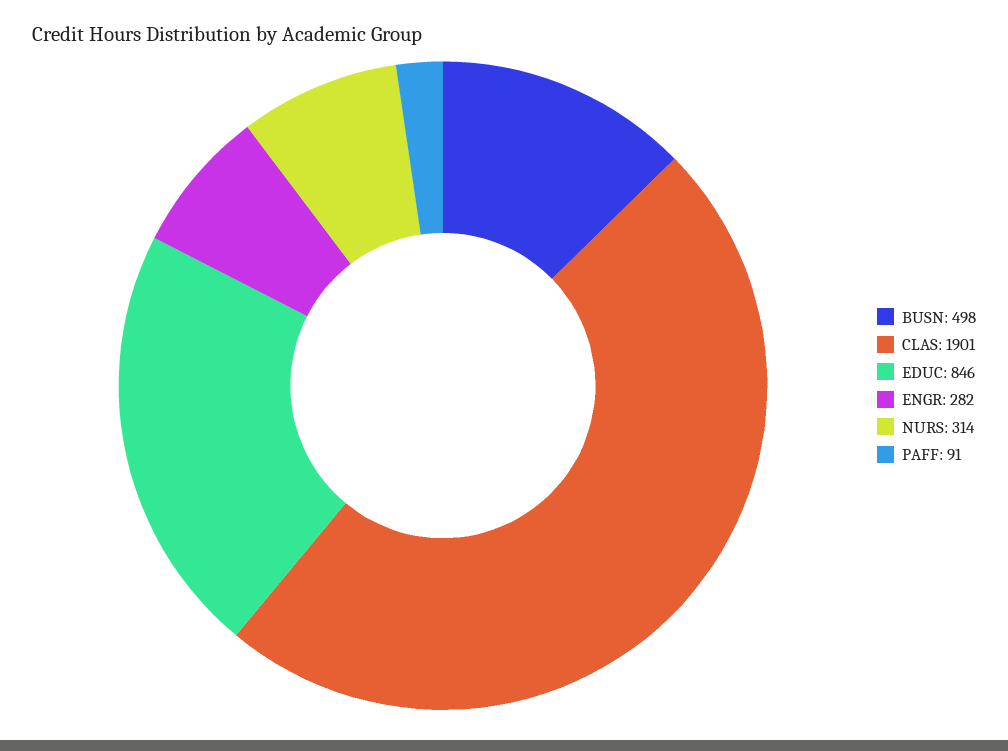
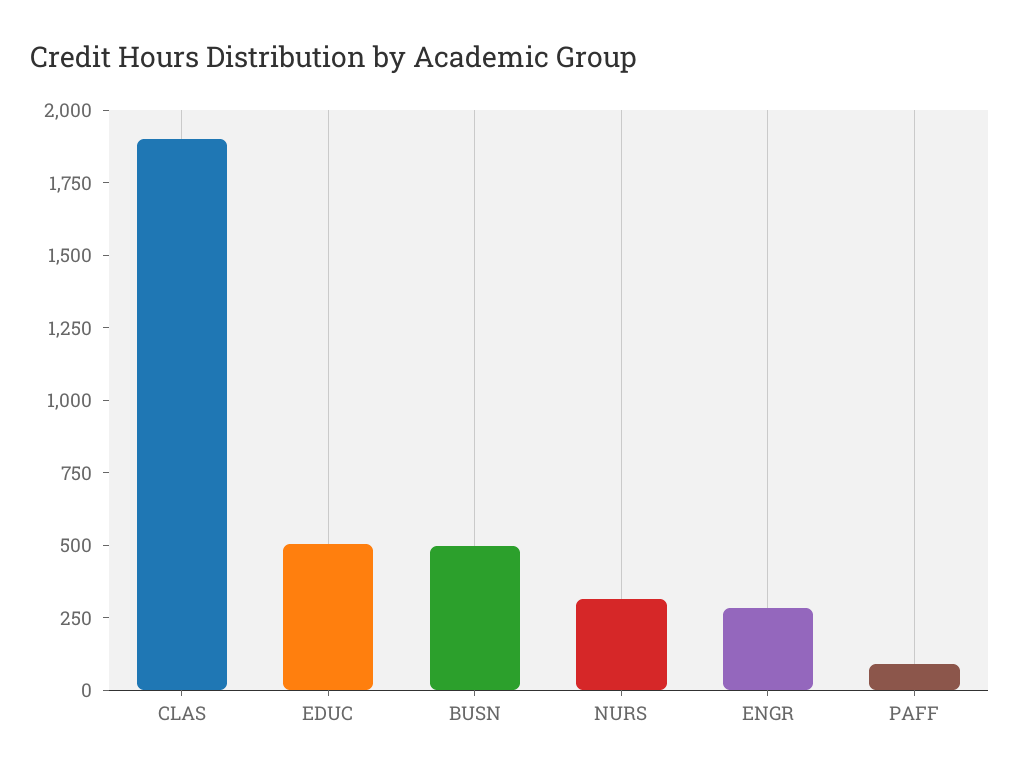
EDUC: 846 -> 500

